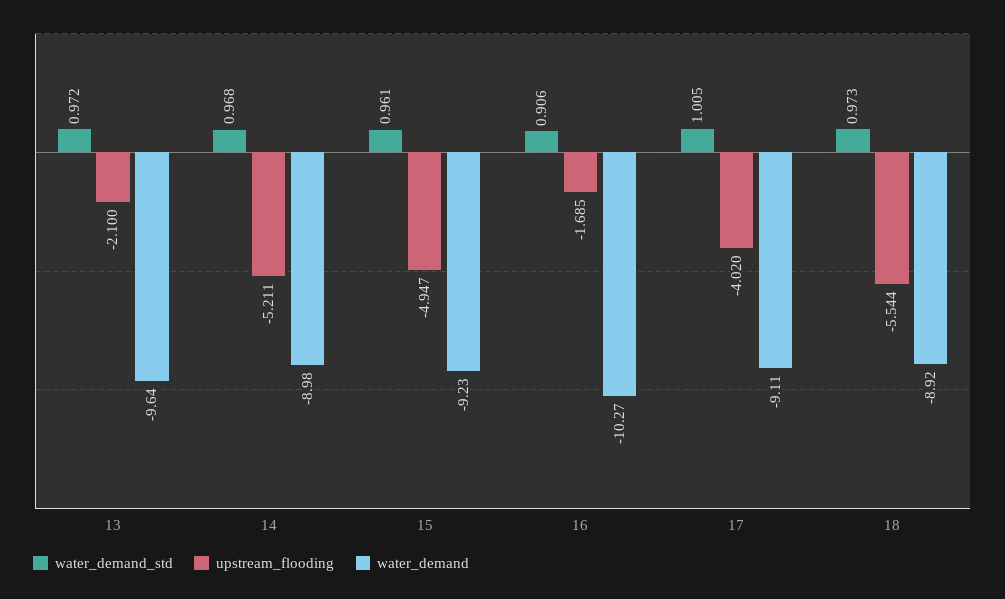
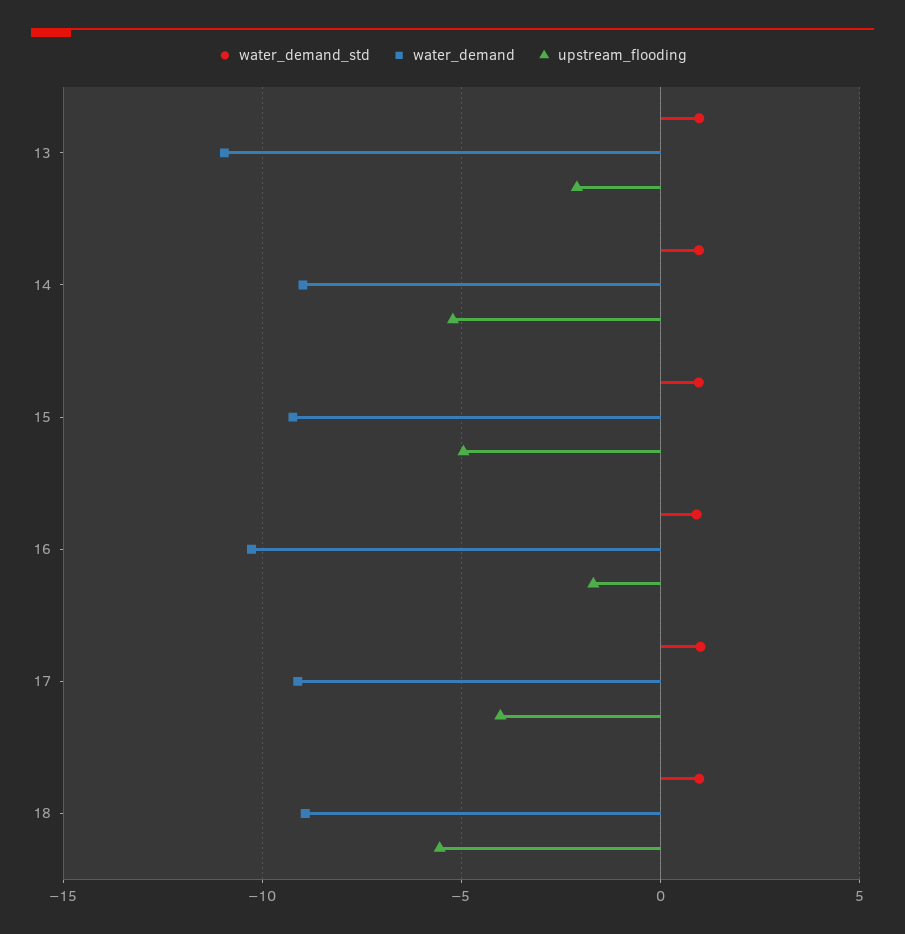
water_demand, 13: -9.64 -> -11

